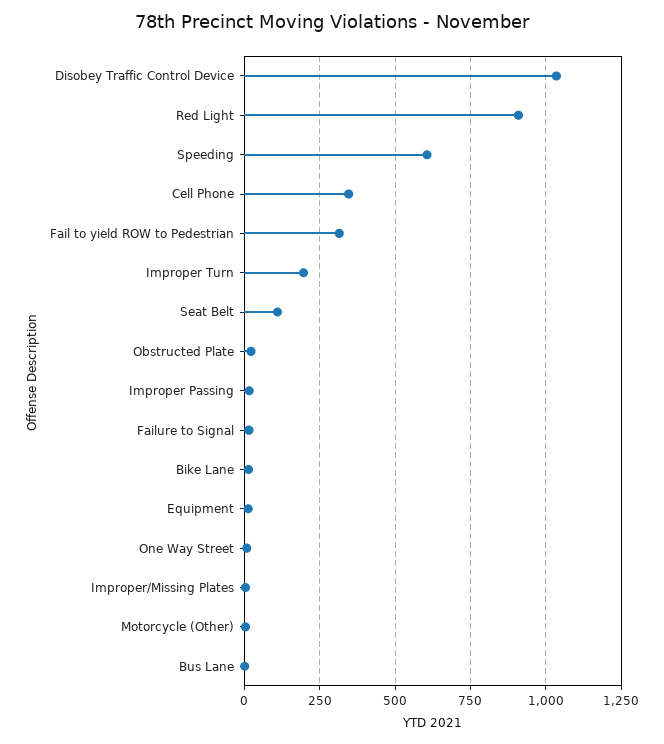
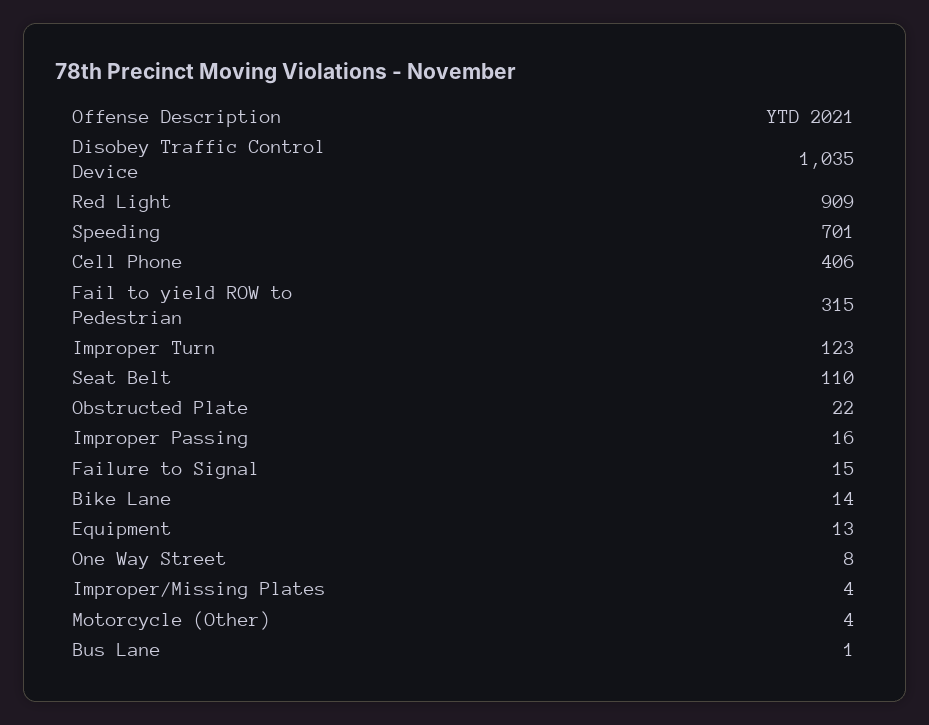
Speeding: 600 -> 701
Cell Phone: 350 -> 406
Improper Turn: 200 -> 123

